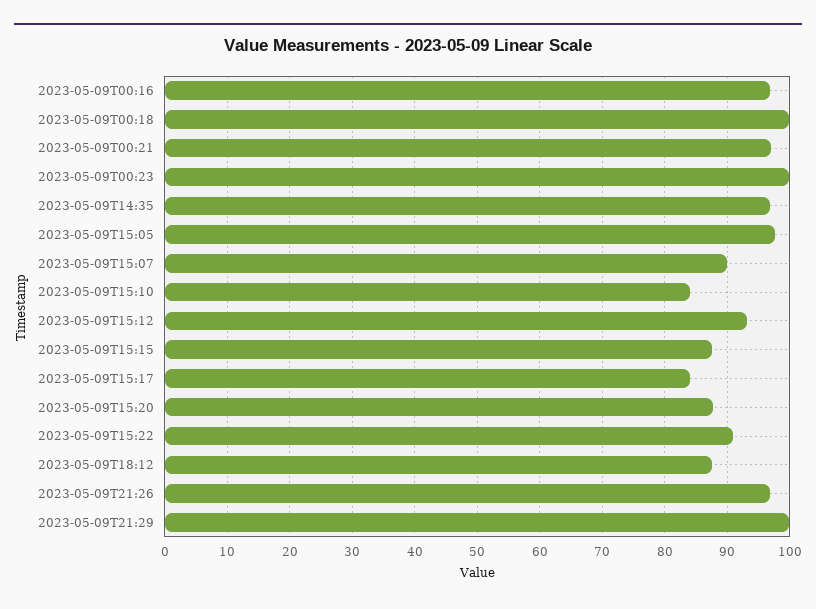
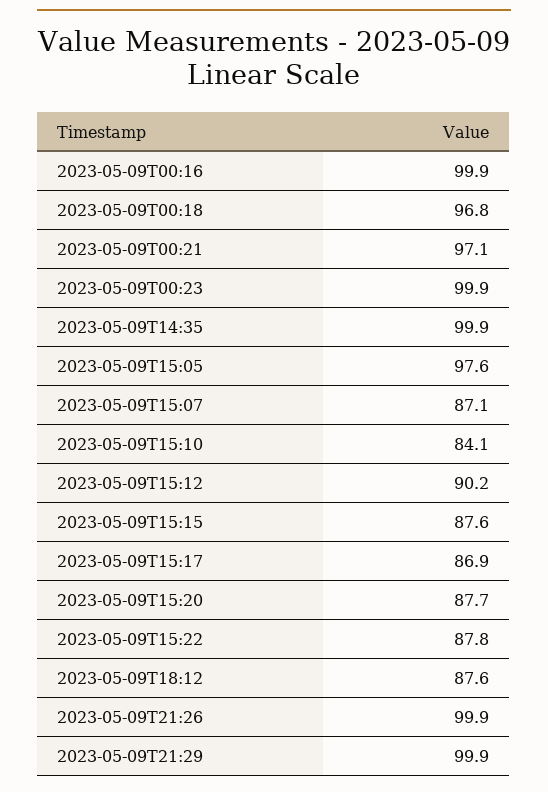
2023-05-09T00:16: 97 -> 99.9
2023-05-09T00:18: 100 -> 96.8
2023-05-09T14:35: 97 -> 99.9
2023-05-09T15:07: 90 -> 87.1
2023-05-09T15:12: 93 -> 90.2
2023-05-09T15:17: 84 -> 86.9
2023-05-09T15:22: 91 -> 87.8
2023-05-09T21:26: 97 -> 99.9

